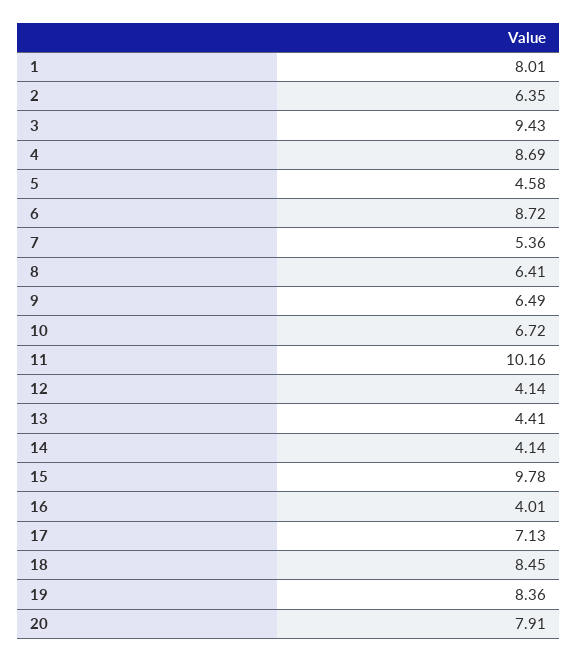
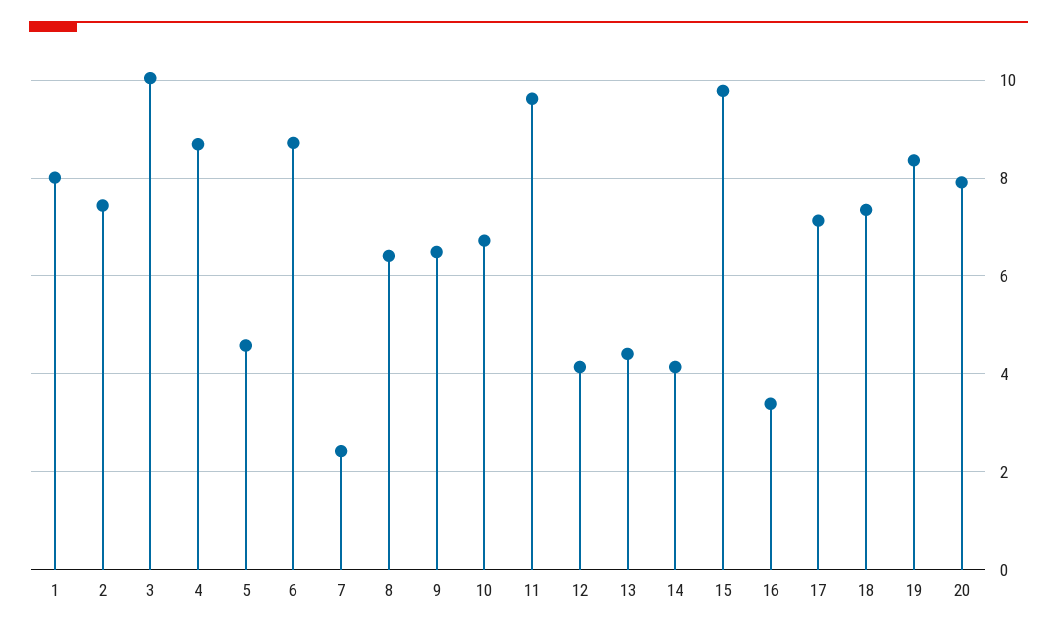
2: 6.35 -> 7.4
3: 9.43 -> 10
7: 5.36 -> 2.4
11: 10.16 -> 9.6
16: 4.01 -> 3.4
18: 8.45 -> 7.4

